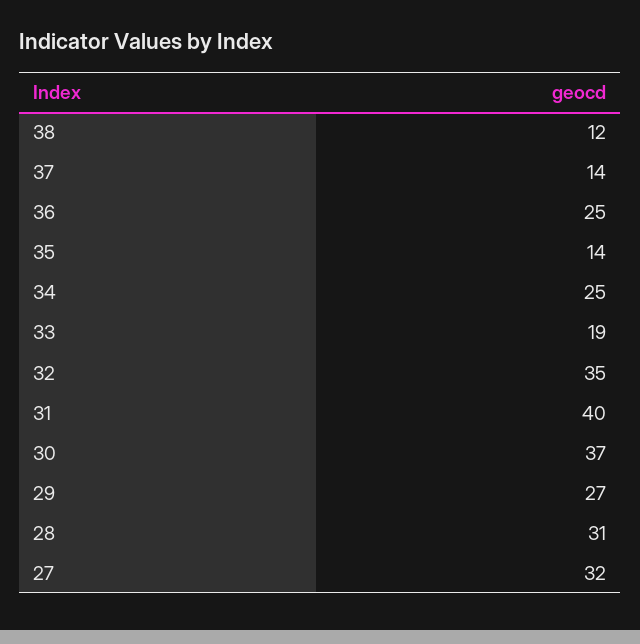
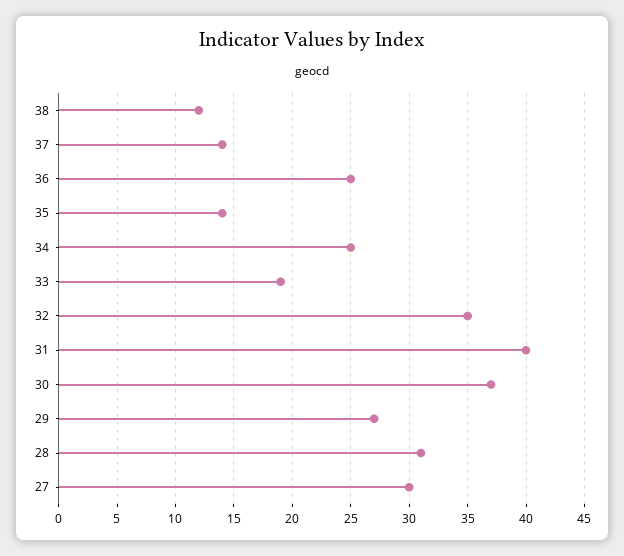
27: 32 -> 30

